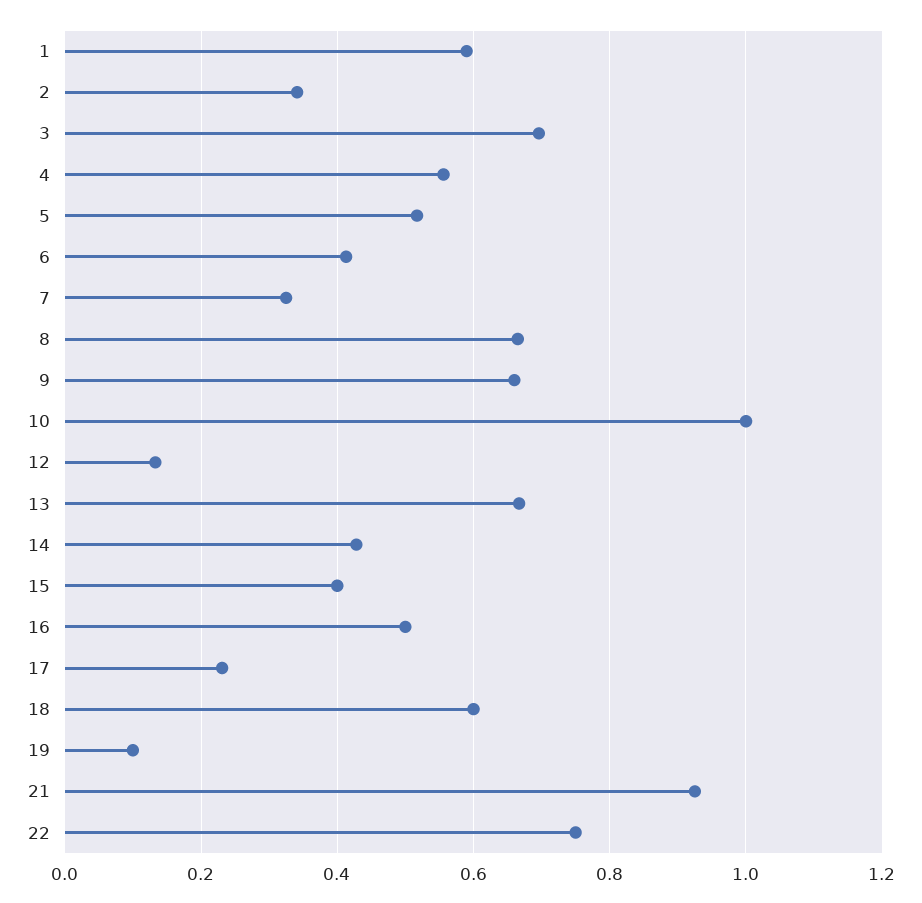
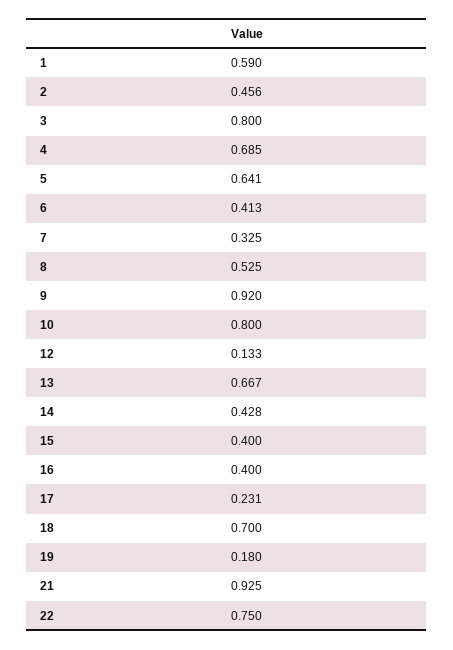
2: 0.34 -> 0.456
3: 0.7 -> 0.8
4: 0.56 -> 0.685
5: 0.52 -> 0.641
8: 0.66 -> 0.525
9: 0.66 -> 0.92
10: 1 -> 0.8
16: 0.5 -> 0.4
18: 0.6 -> 0.7
19: 0.1 -> 0.18

